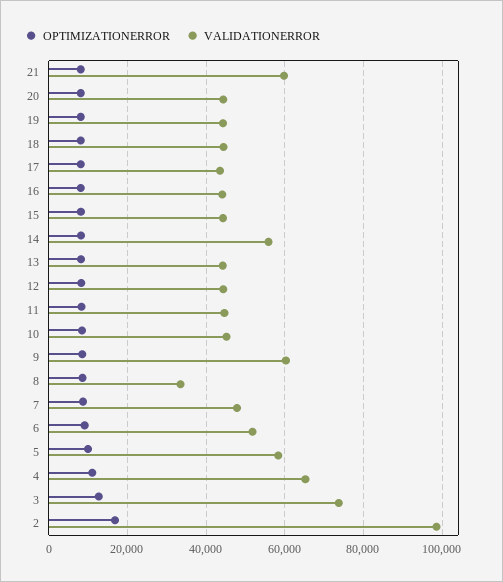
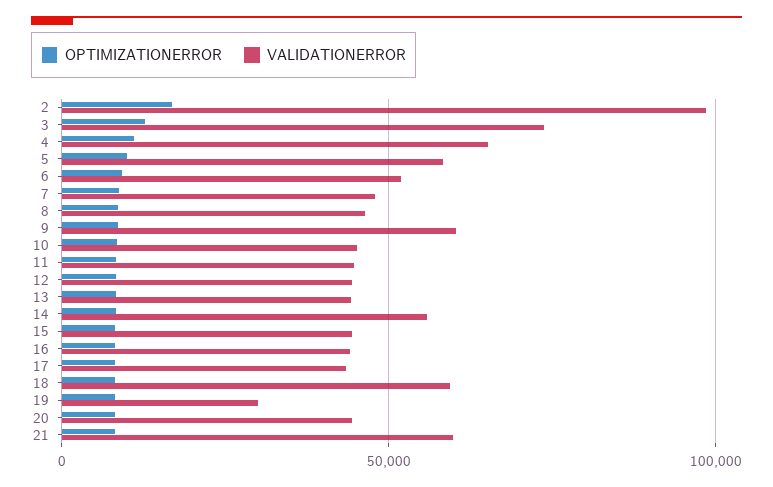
VALIDATIONERROR, 19: 44000 -> 30000
VALIDATIONERROR, 18: 44000 -> 60000
VALIDATIONERROR, 8: 34000 -> 45000

